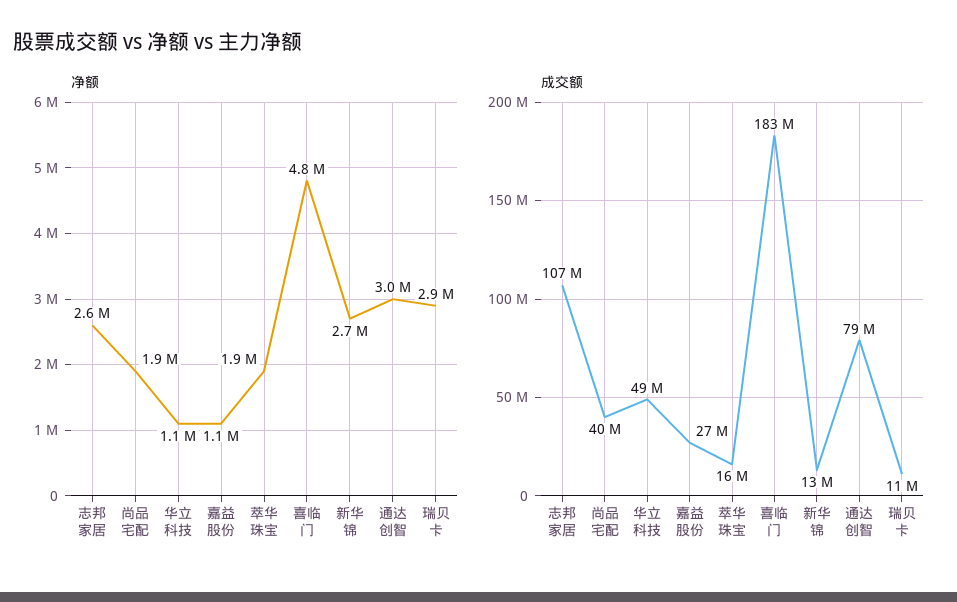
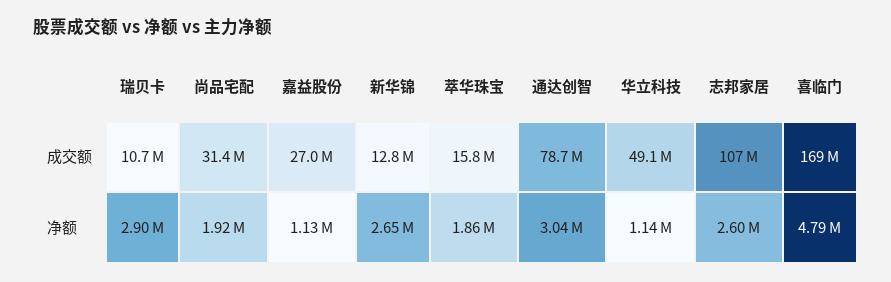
成交额, 尚品宅配: 40000000 -> 31400000
成交额, 喜临门: 183000000 -> 169000000

